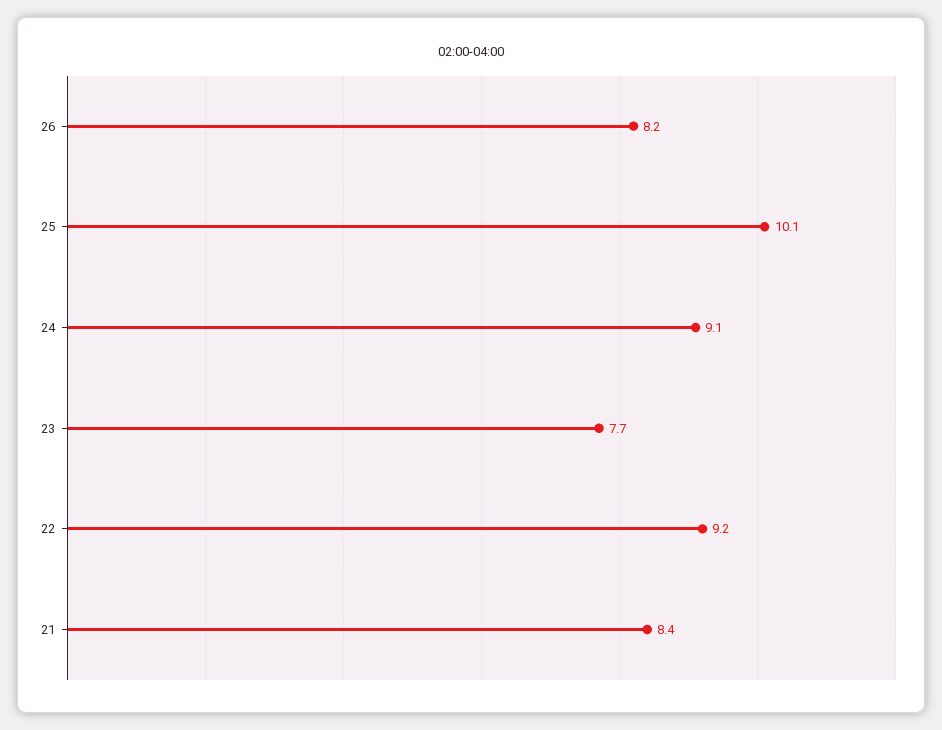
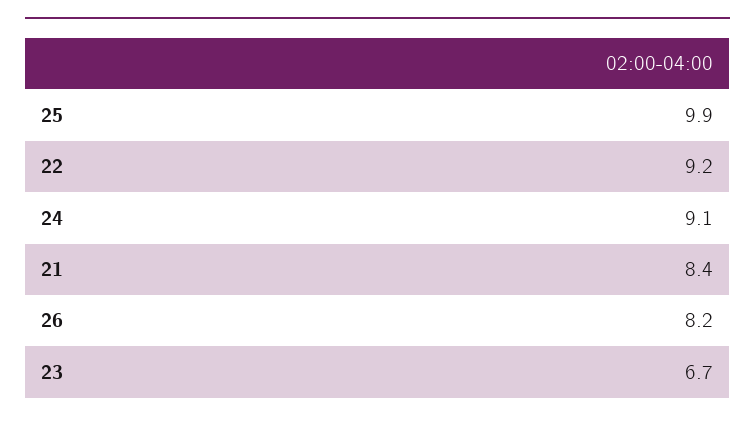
25: 10.1 -> 9.9
23: 7.7 -> 6.7

